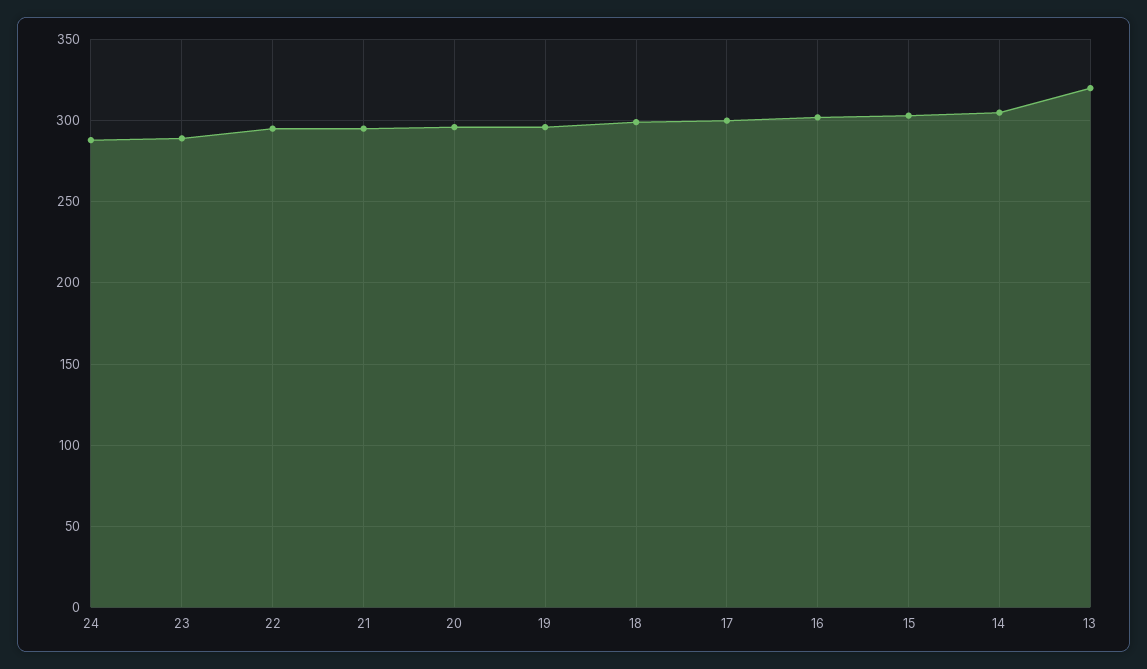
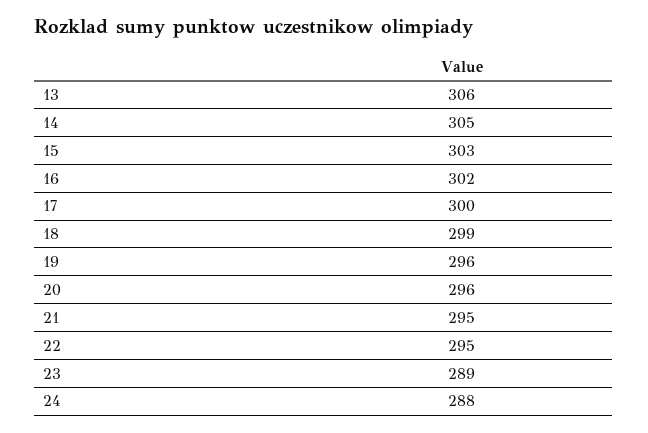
13: 320 -> 306

